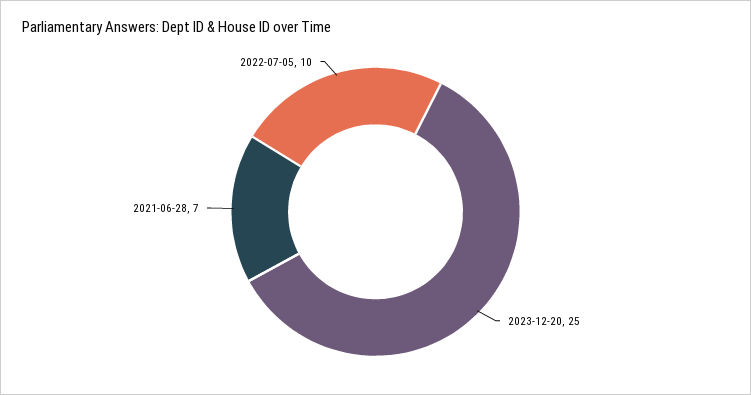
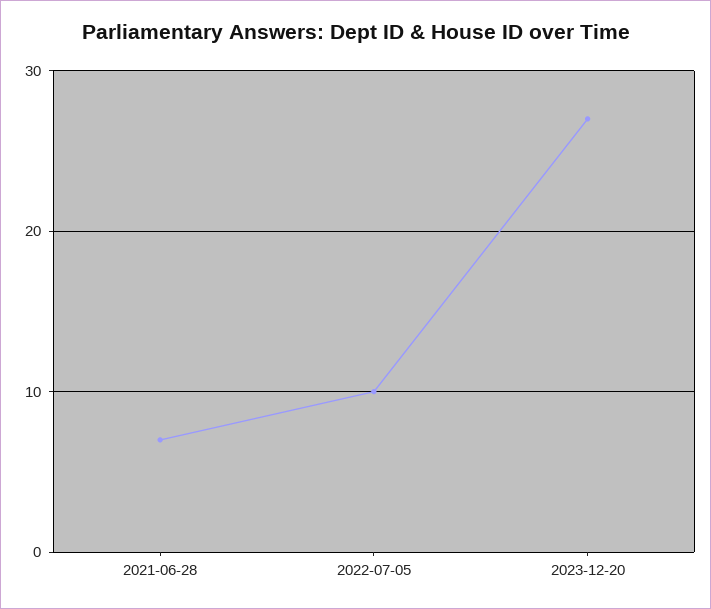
2023-12-20: 25 -> 27

